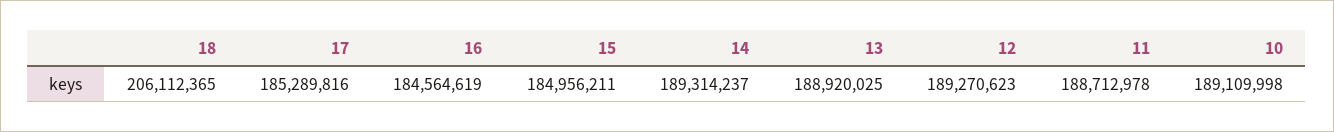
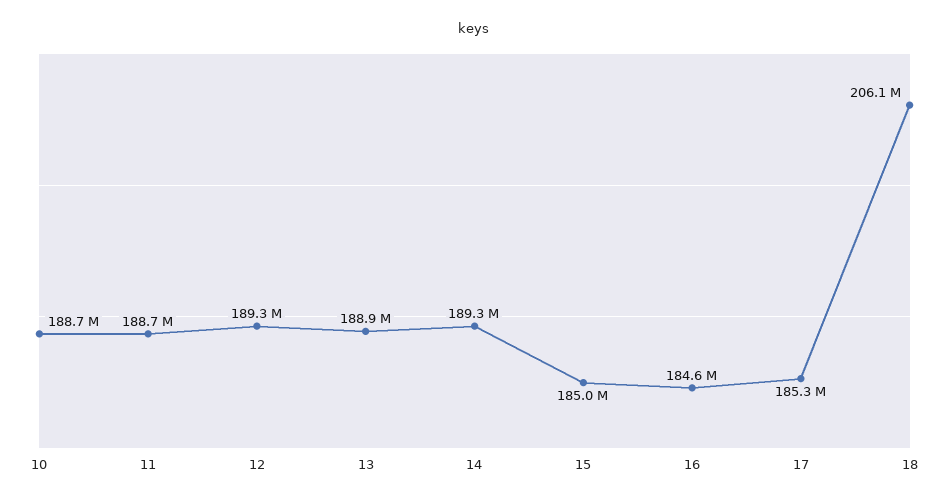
10: 189109998 -> 188700000

